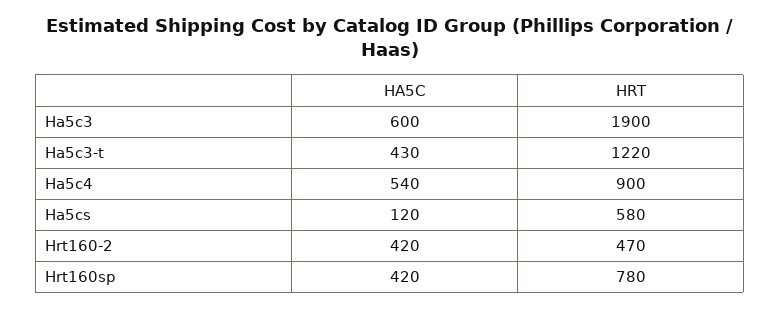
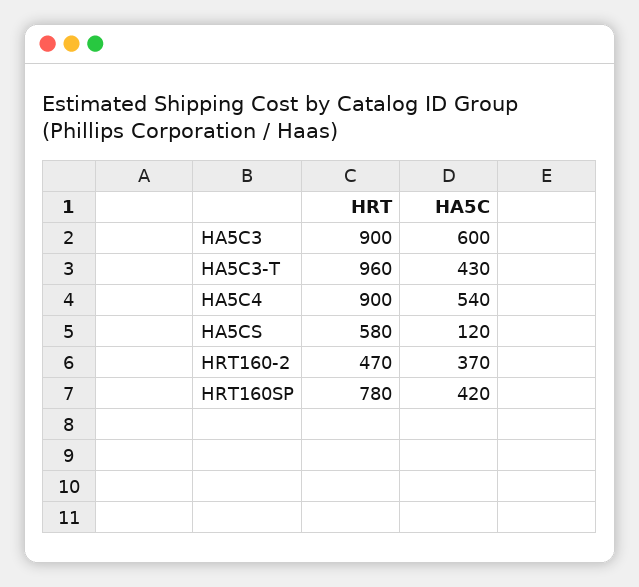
HRT, Ha5c3: 1900 -> 900
HRT, Ha5c3-t: 1220 -> 960
HA5C, Hrt160-2: 420 -> 370

